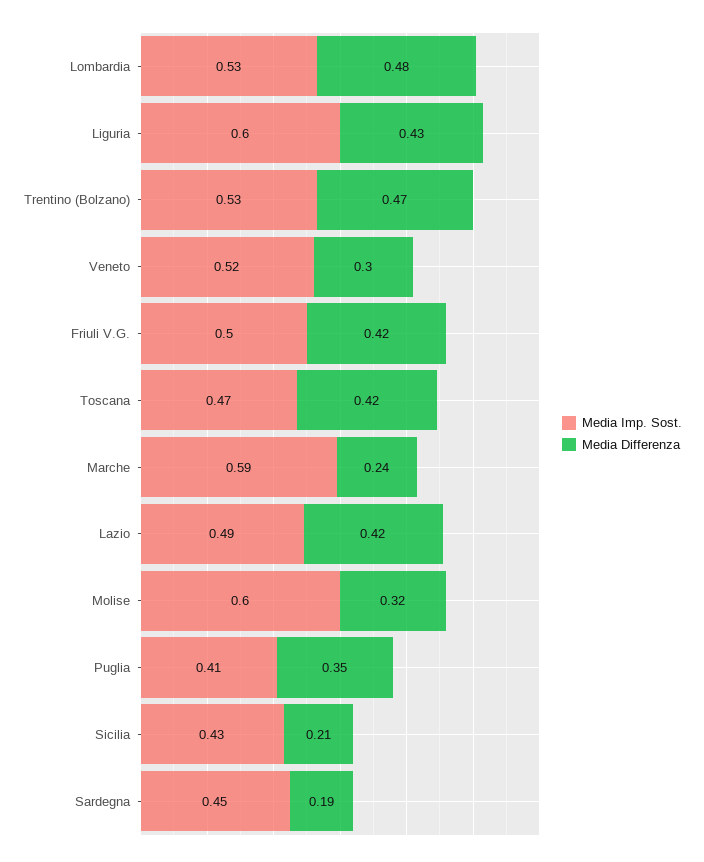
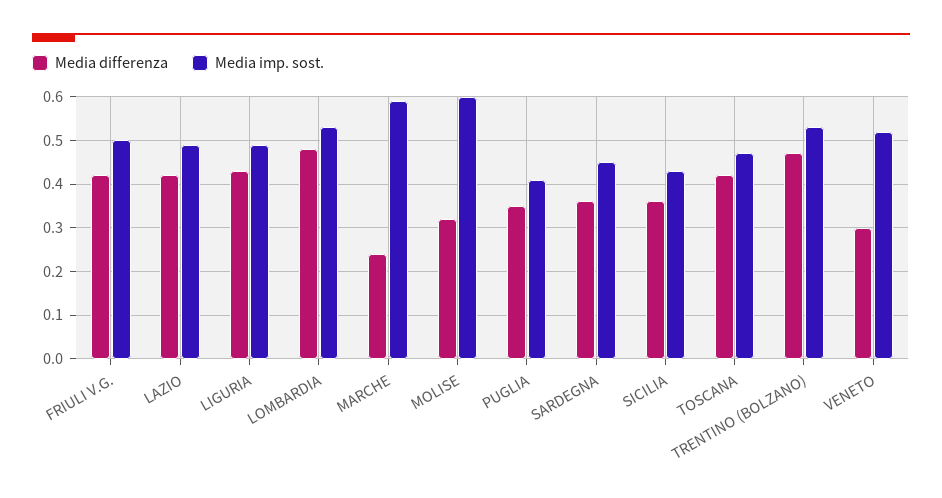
Media Imp. Sost., Liguria: 0.6 -> 0.5
Media Differenza, Sicilia: 0.21 -> 0.35
Media Differenza, Sardegna: 0.19 -> 0.35

